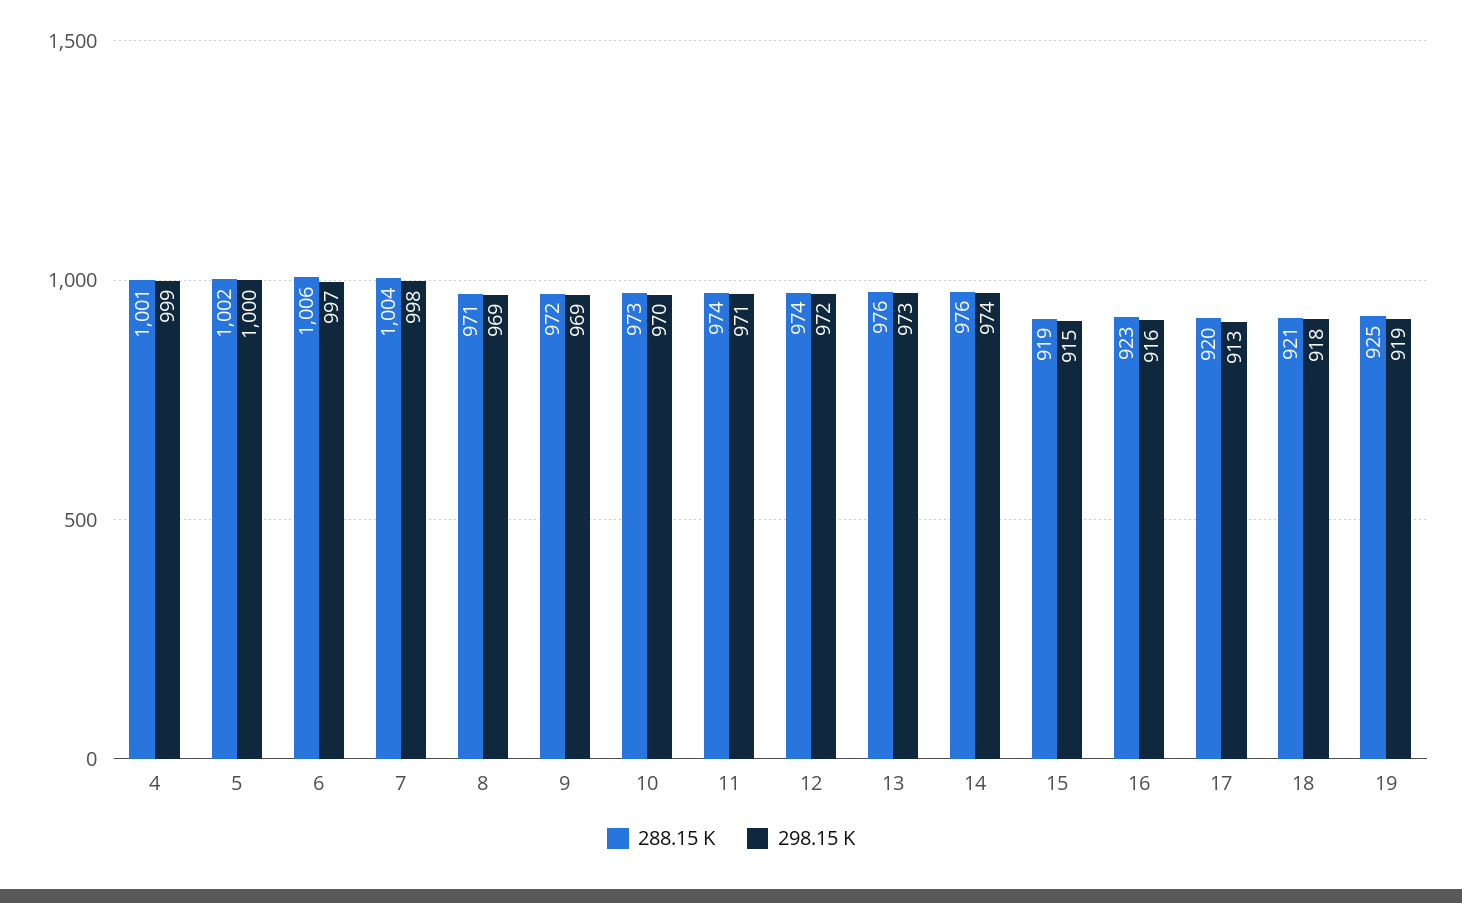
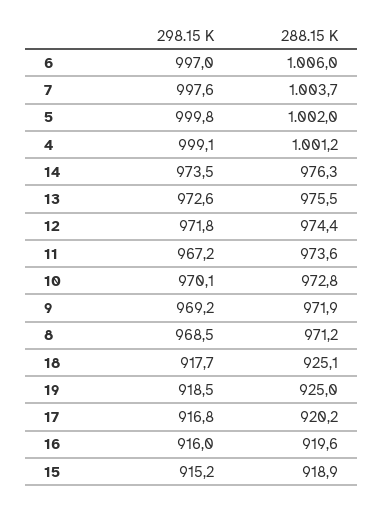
298.15 K, 11: 971 -> 967.2
288.15 K, 16: 923 -> 919.6
298.15 K, 17: 913 -> 916.8
288.15 K, 18: 921 -> 925.1

